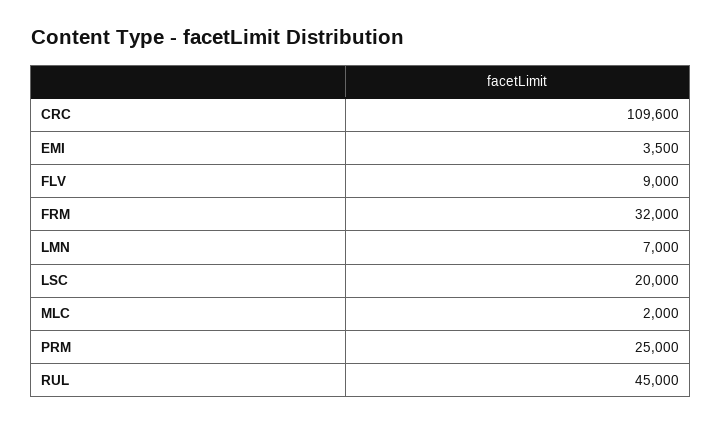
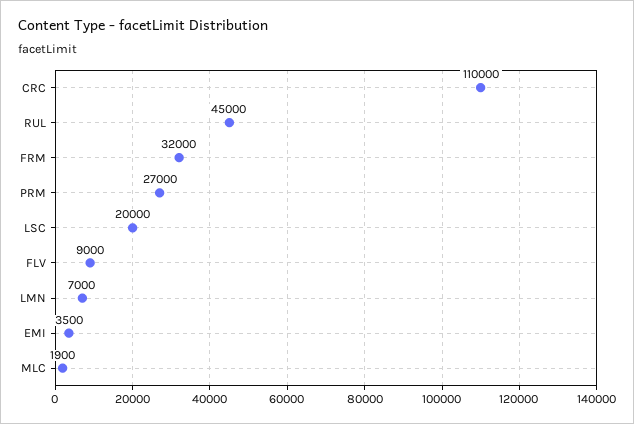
CRC: 109600 -> 110000
MLC: 2000 -> 1900
PRM: 25000 -> 27000

